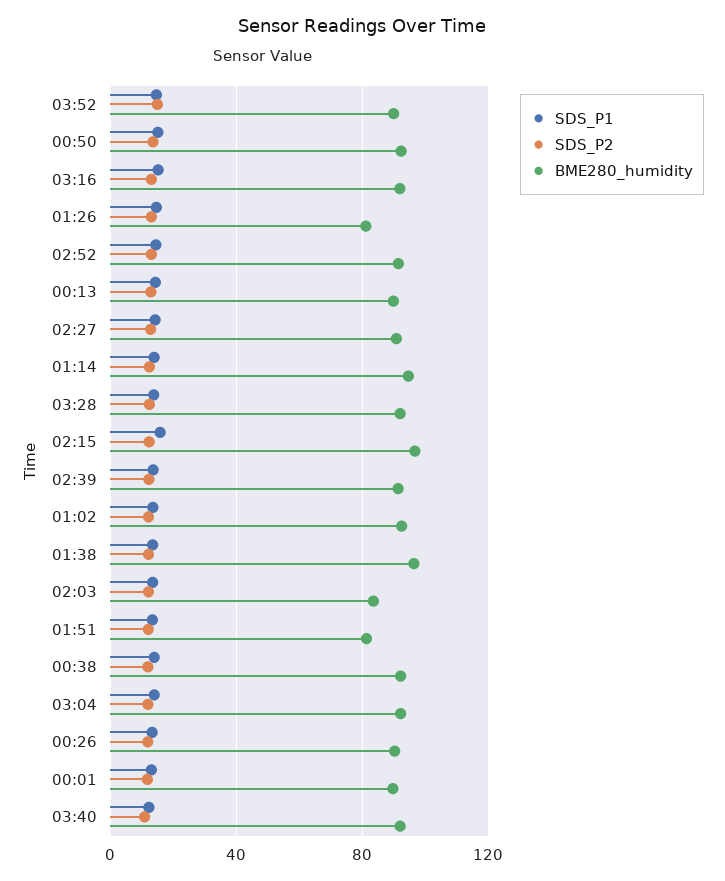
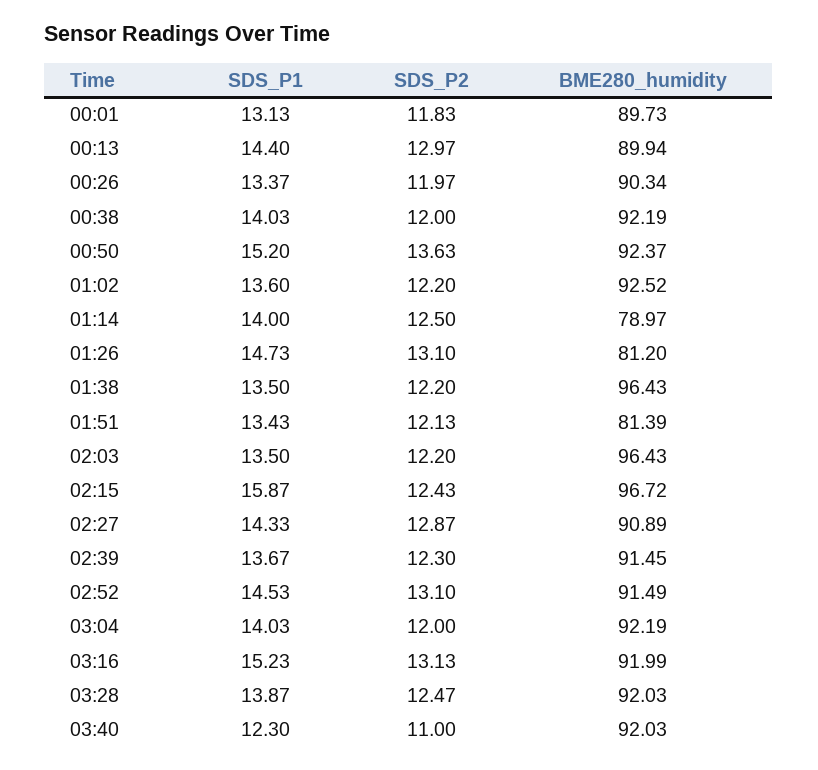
SDS_P1, 03:52: 15 -> none
SDS_P2, 03:52: 15 -> none
BME280_humidity, 03:52: 90 -> none
BME280_humidity, 01:14: 95 -> 78.97
BME280_humidity, 02:03: 85 -> 96.43

